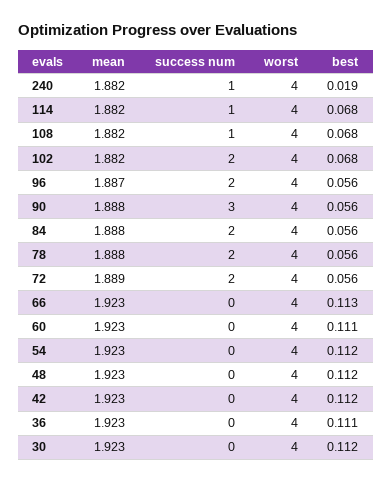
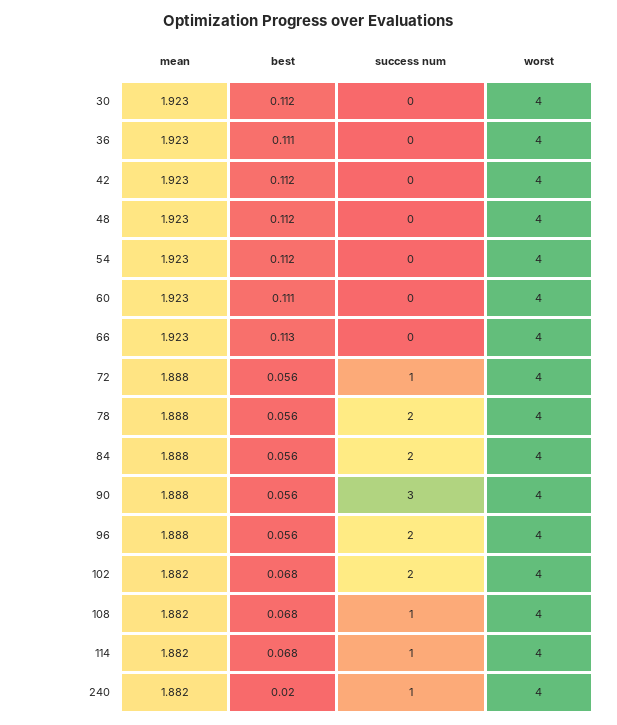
best, 240: 0.019 -> 0.02
mean, 96: 1.887 -> 1.888
mean, 72: 1.889 -> 1.888
success num, 72: 2 -> 1

